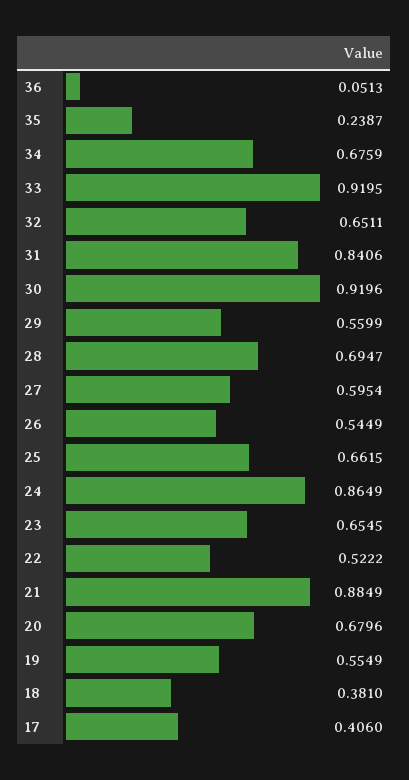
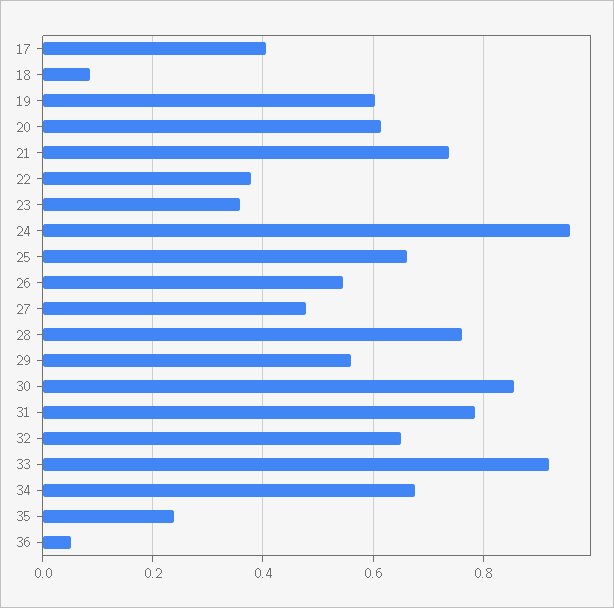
31: 0.8406 -> 0.78
30: 0.9196 -> 0.86
28: 0.6947 -> 0.76
27: 0.5954 -> 0.48
24: 0.8649 -> 0.96
23: 0.6545 -> 0.36
22: 0.5222 -> 0.38
21: 0.8849 -> 0.74
20: 0.6796 -> 0.62
19: 0.5549 -> 0.6
18: 0.381 -> 0.08

